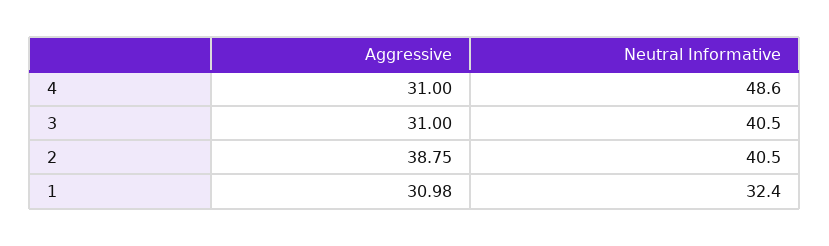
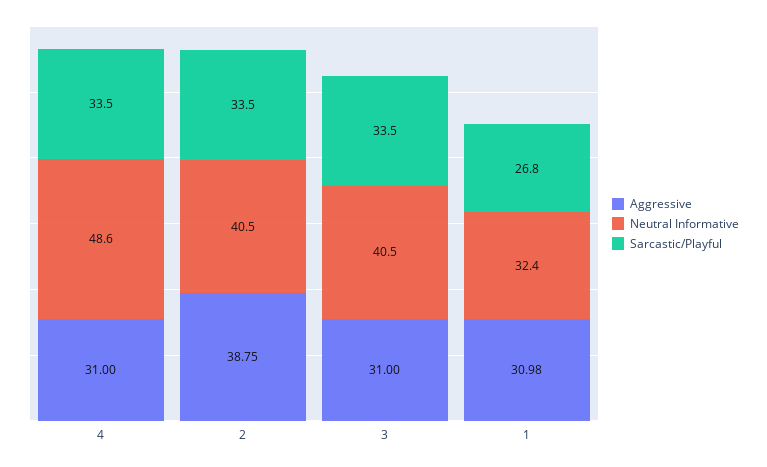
Sarcastic/Playful, 4: none -> 33.5
Sarcastic/Playful, 2: none -> 33.5
Sarcastic/Playful, 3: none -> 33.5
Sarcastic/Playful, 1: none -> 26.8

